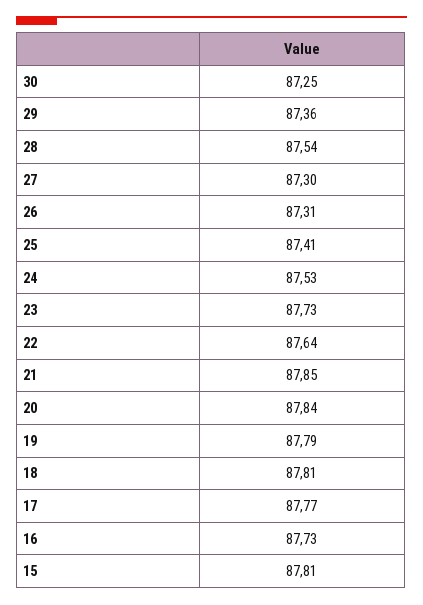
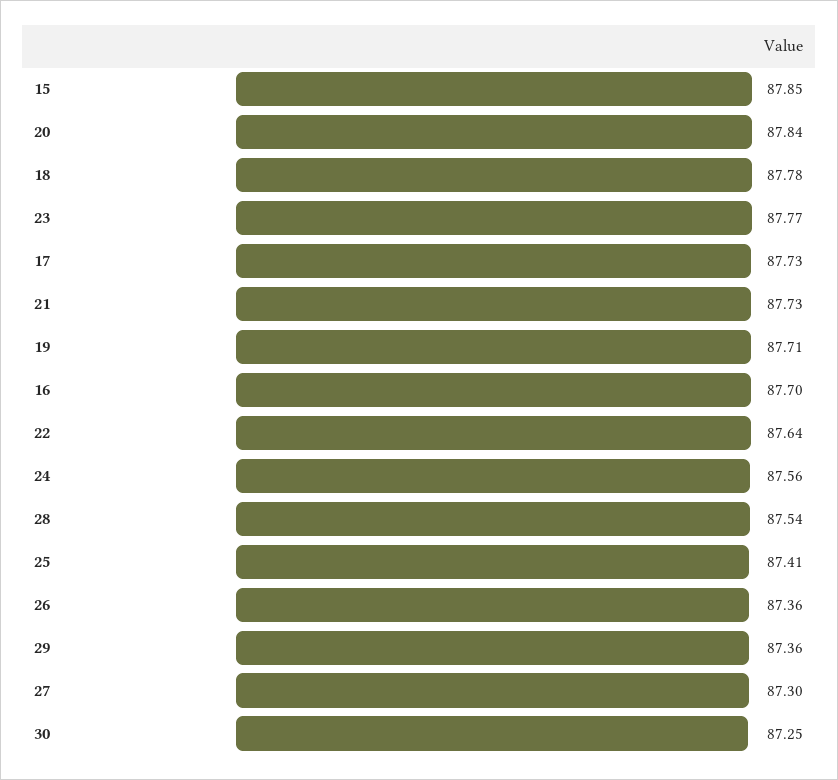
26: 87.31 -> 87.36
24: 87.53 -> 87.56
23: 87.73 -> 87.77
21: 87.85 -> 87.73
19: 87.79 -> 87.71
18: 87.81 -> 87.78
17: 87.77 -> 87.73
16: 87.73 -> 87.7
15: 87.81 -> 87.85

